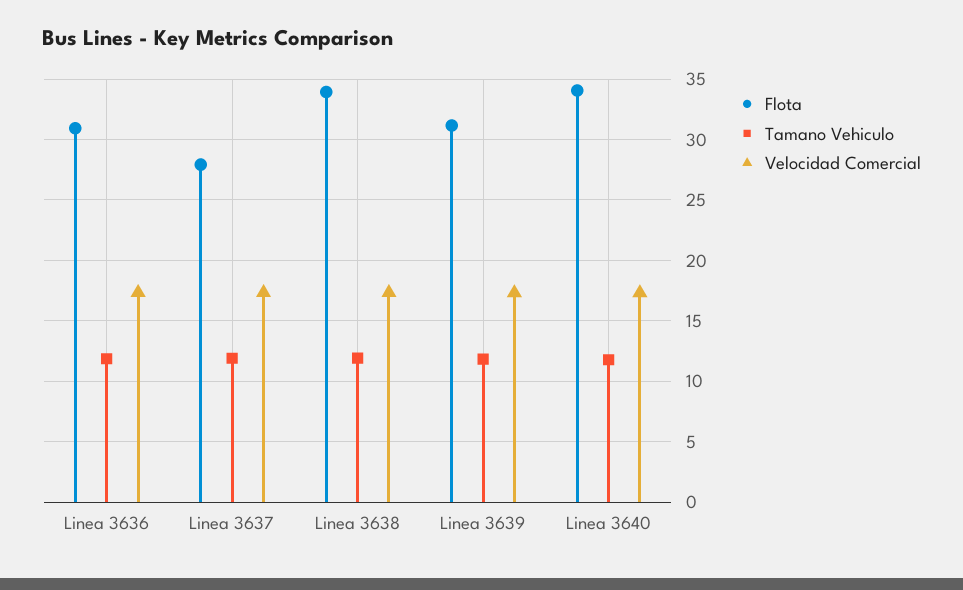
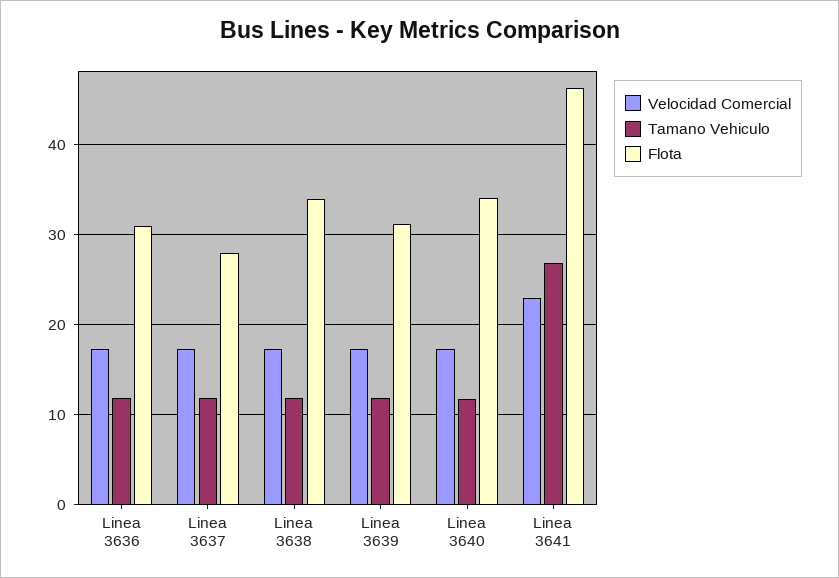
Velocidad Comercial, Linea 3641: none -> 23
Tamano Vehiculo, Linea 3641: none -> 27
Flota, Linea 3641: none -> 46

